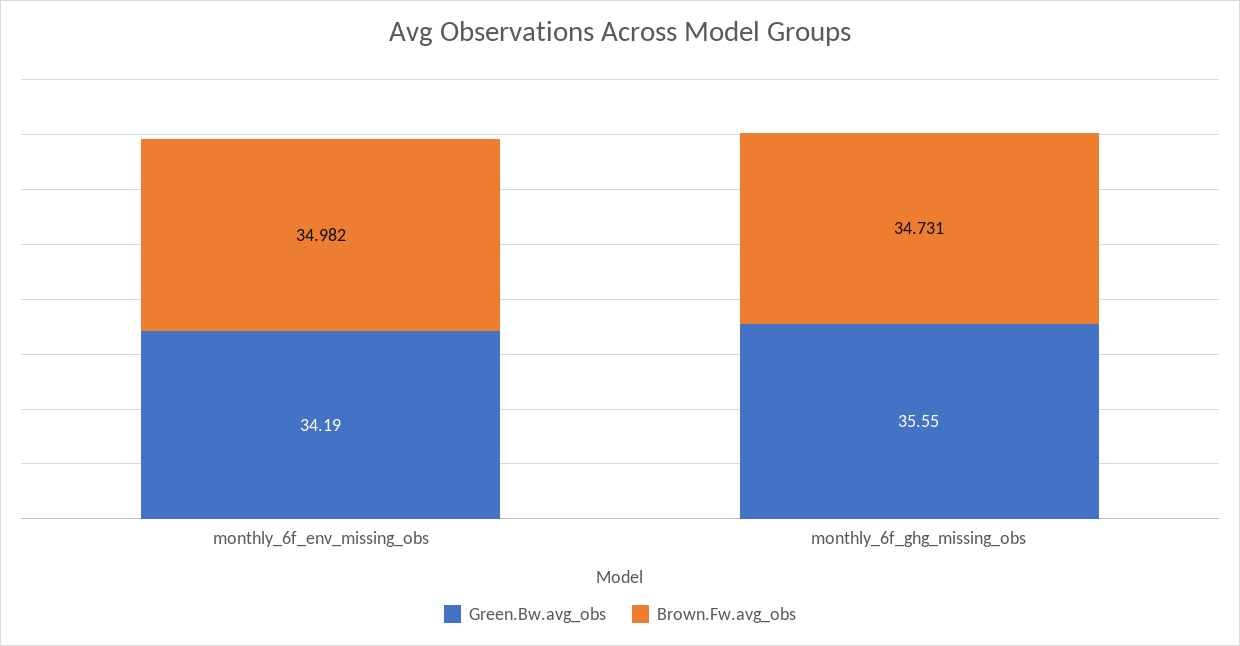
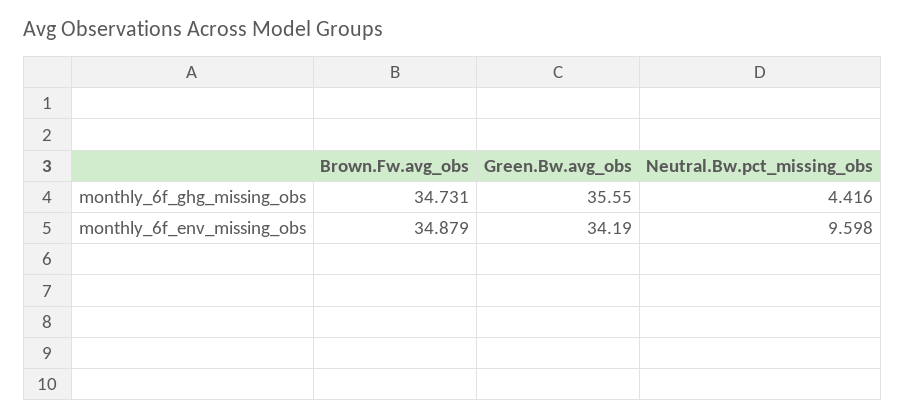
Brown.Fw.avg_obs, monthly_6f_env_missing_obs: 34.982 -> 34.879
Neutral.Bw.pct_missing_obs, monthly_6f_ghg_missing_obs: none -> 4.416
Neutral.Bw.pct_missing_obs, monthly_6f_env_missing_obs: none -> 9.598

